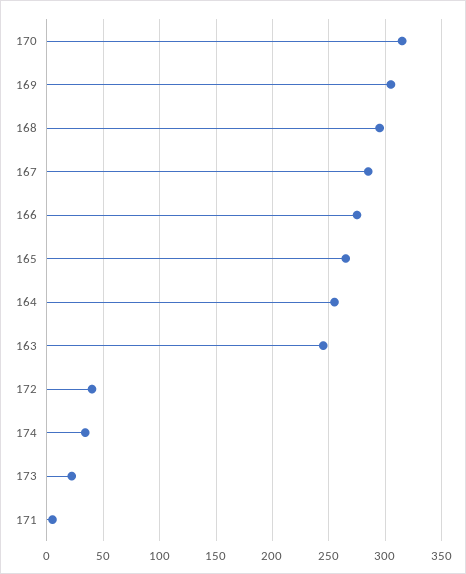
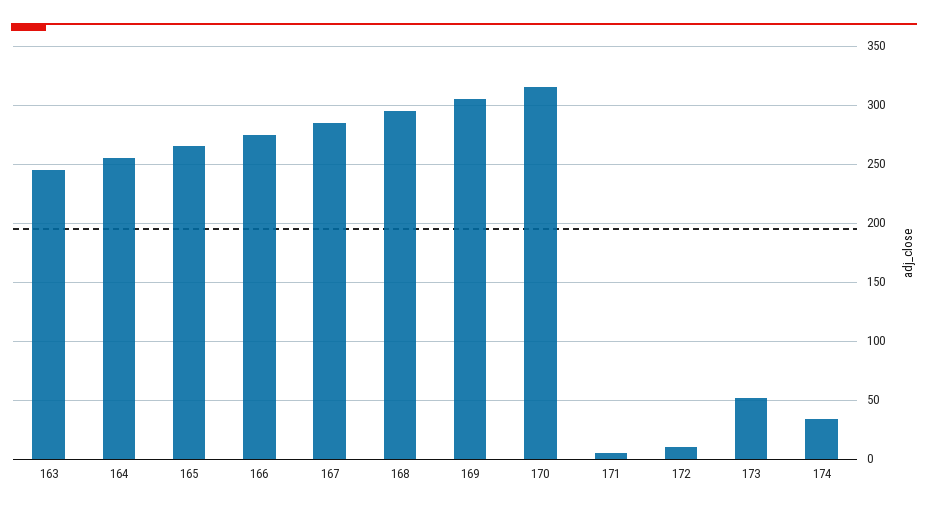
172: 40 -> 10
173: 20 -> 50

